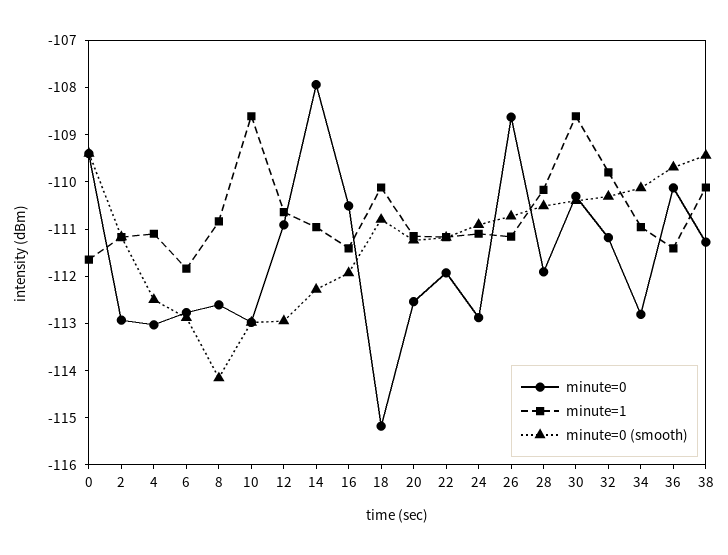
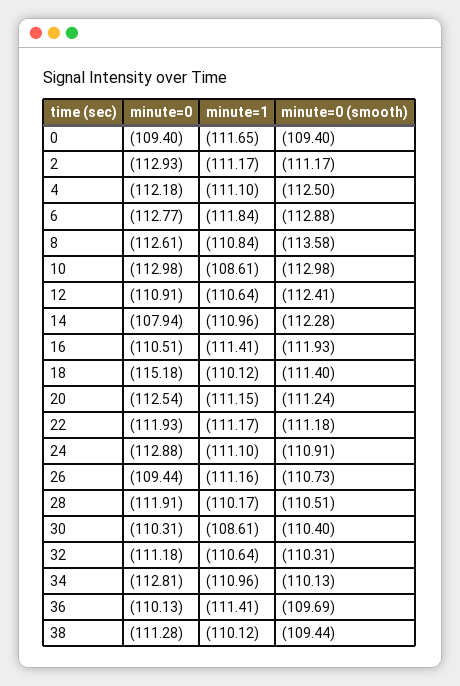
minute=0, 4: -113 -> -112.18
minute=0 (smooth), 8: -114.2 -> -113.58
minute=0 (smooth), 12: -113 -> -112.41
minute=0 (smooth), 18: -110.8 -> -111.4
minute=0, 26: -108.6 -> -109.44
minute=1, 32: -109.8 -> -110.64

